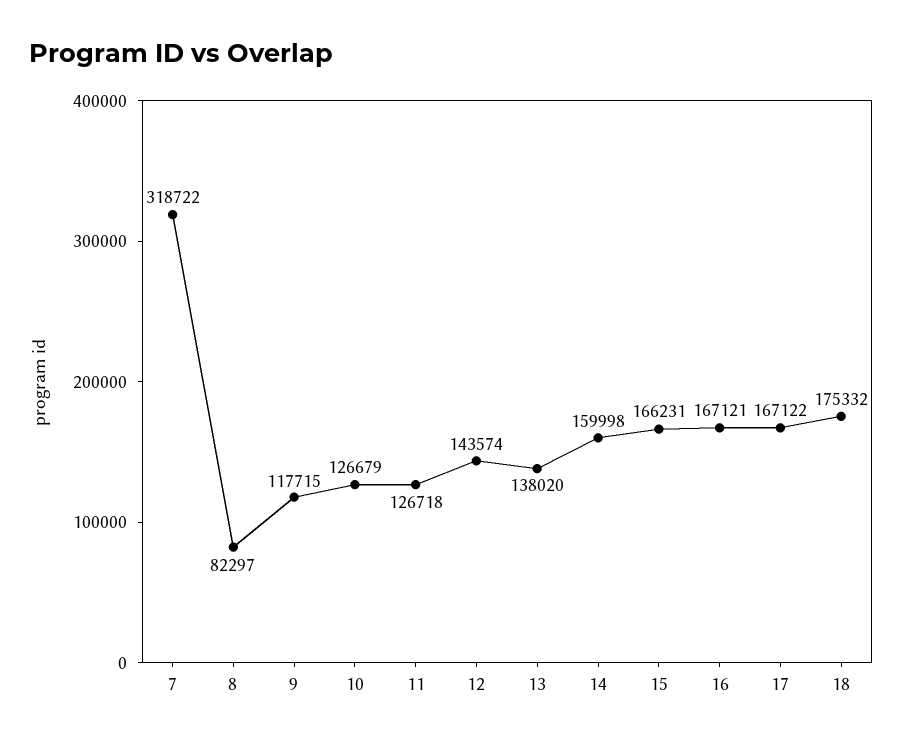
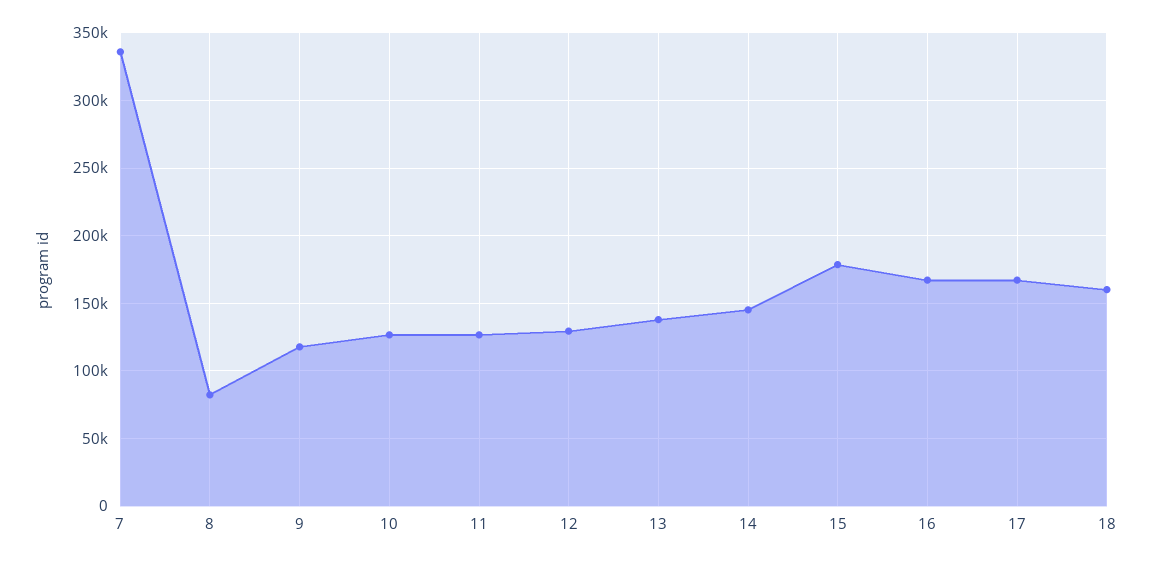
7: 318722 -> 335000
12: 143574 -> 130000
14: 159998 -> 145000
15: 166231 -> 180000
18: 175332 -> 160000

